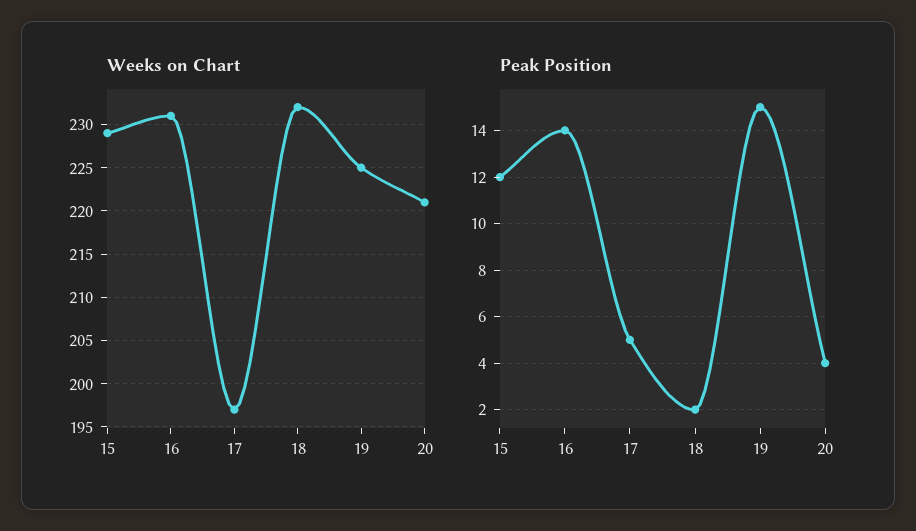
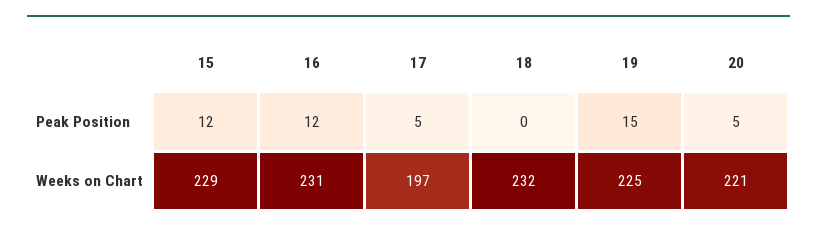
Peak Position, 16: 14 -> 12
Peak Position, 18: 2 -> 0
Peak Position, 20: 4 -> 5

